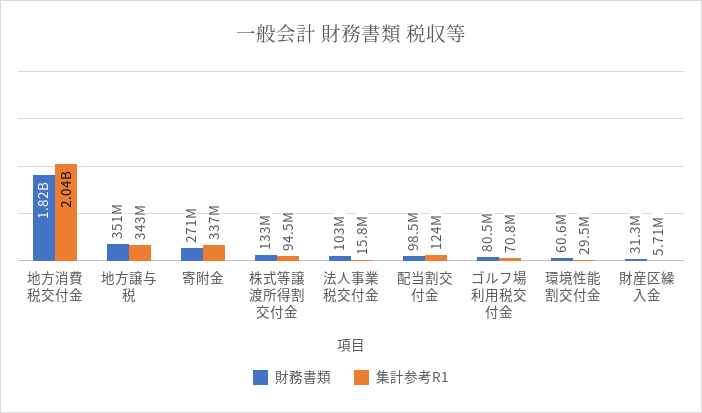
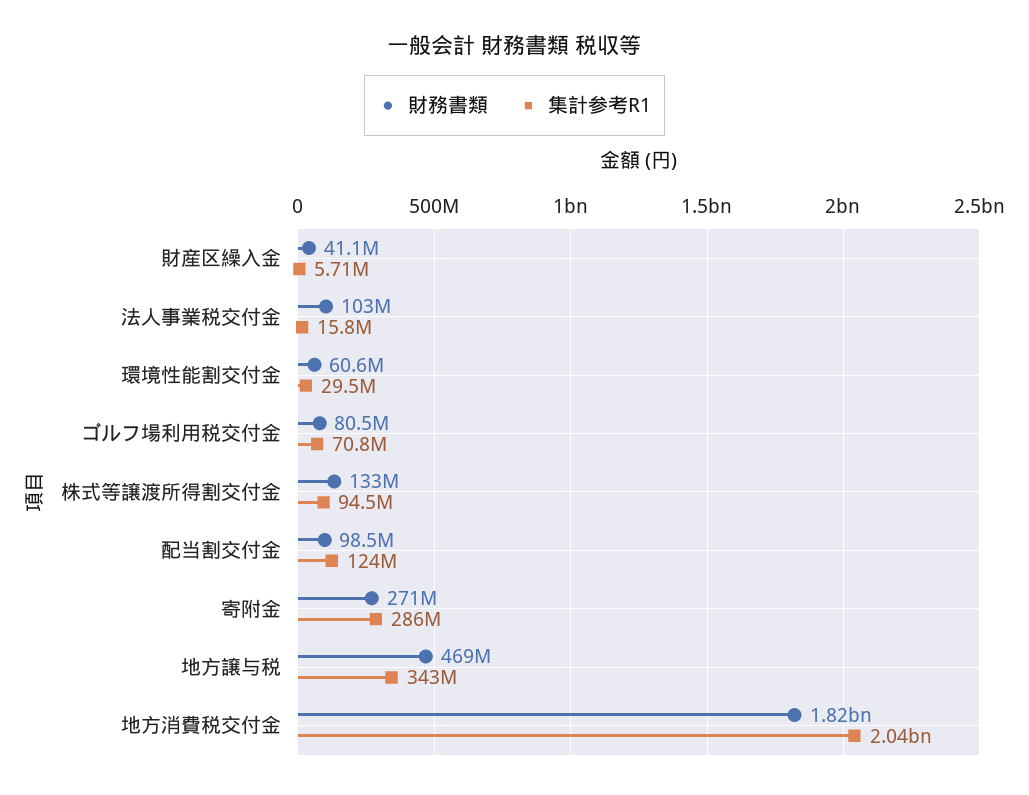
財務書類, 地方譲与税: 351000000 -> 469000000
集計参考R1, 寄附金: 337000000 -> 286000000
財務書類, 財産区繰入金: 31300000 -> 41100000

